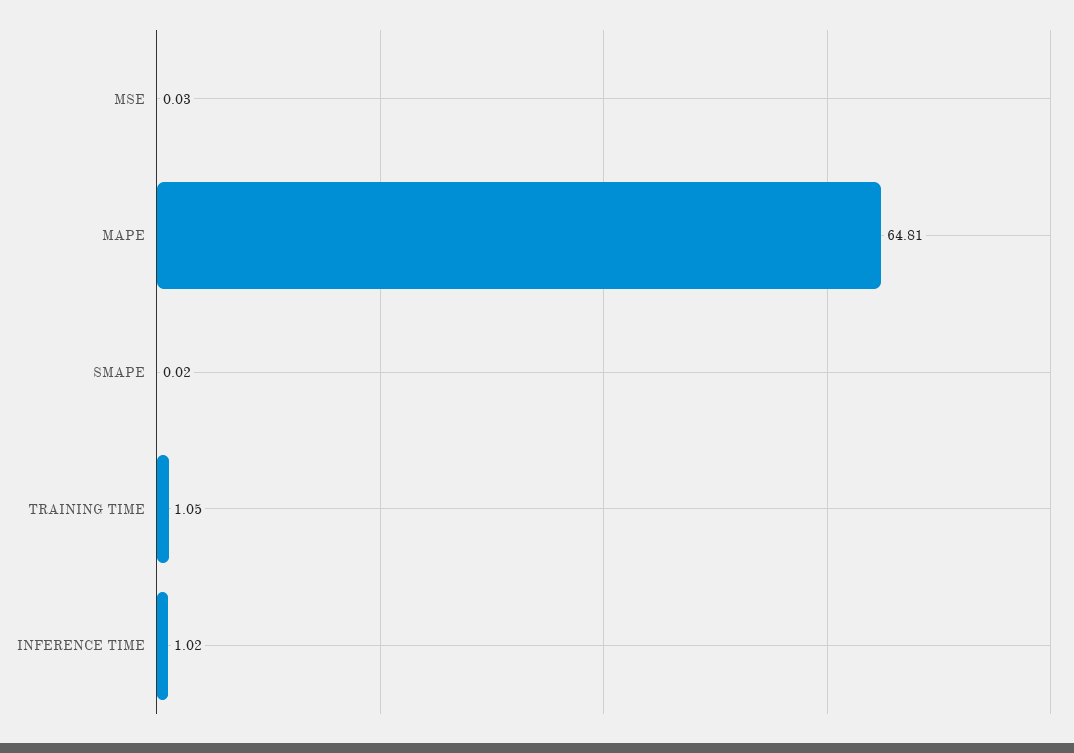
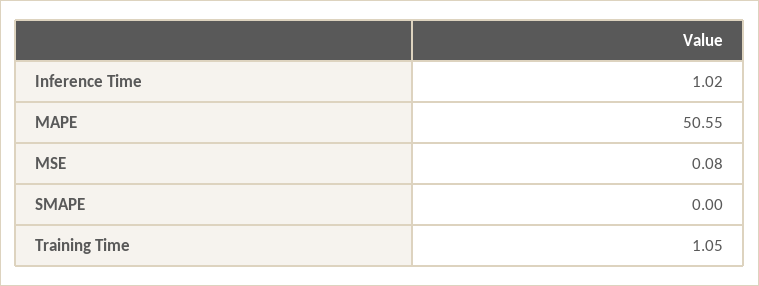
MSE: 0.03 -> 0.08
MAPE: 64.81 -> 50.55
SMAPE: 0.02 -> 0

